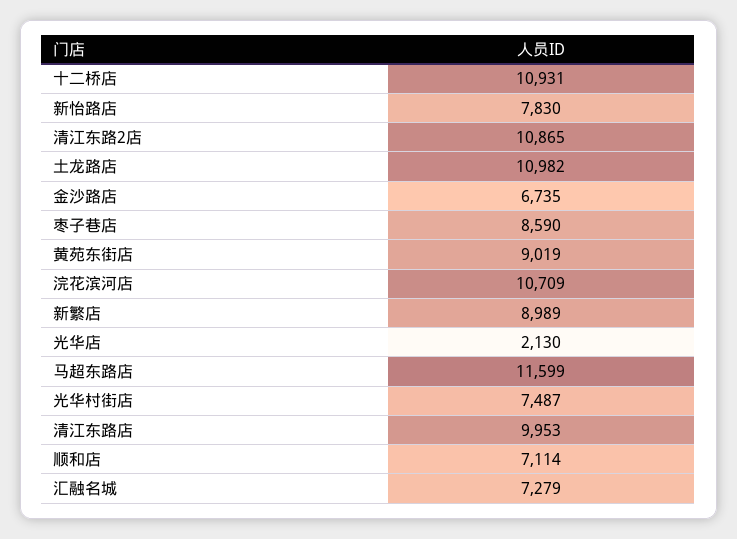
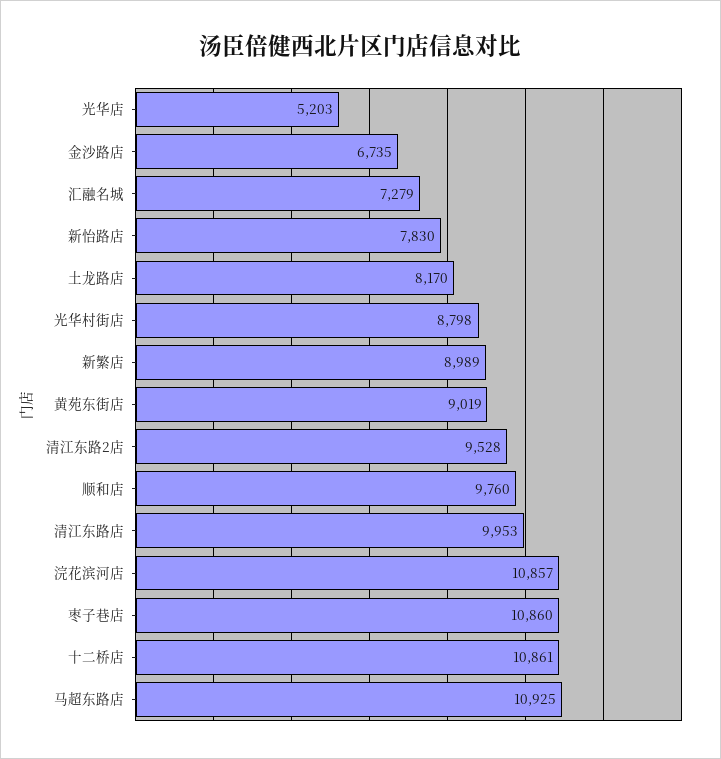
十二桥店: 10931 -> 10861
清江东路2店: 10865 -> 9528
土龙路店: 10982 -> 8170
枣子巷店: 8590 -> 10860
浣花滨河店: 10709 -> 10857
光华店: 2130 -> 5203
马超东路店: 11599 -> 10925
光华村街店: 7487 -> 8798
顺和店: 7114 -> 9760

